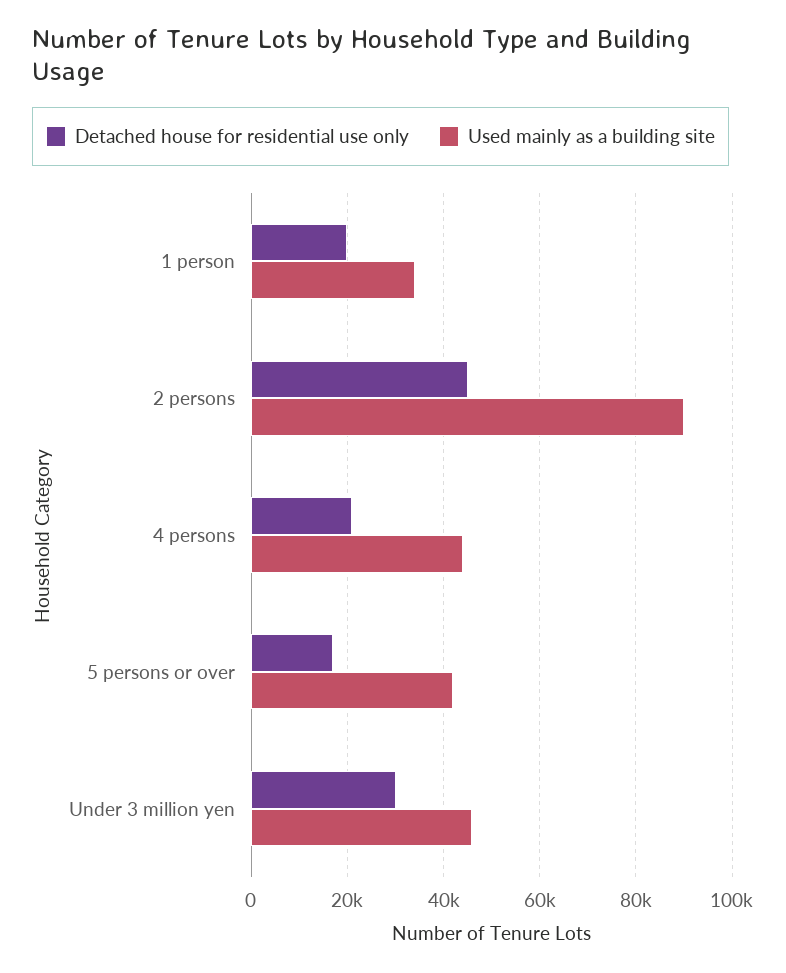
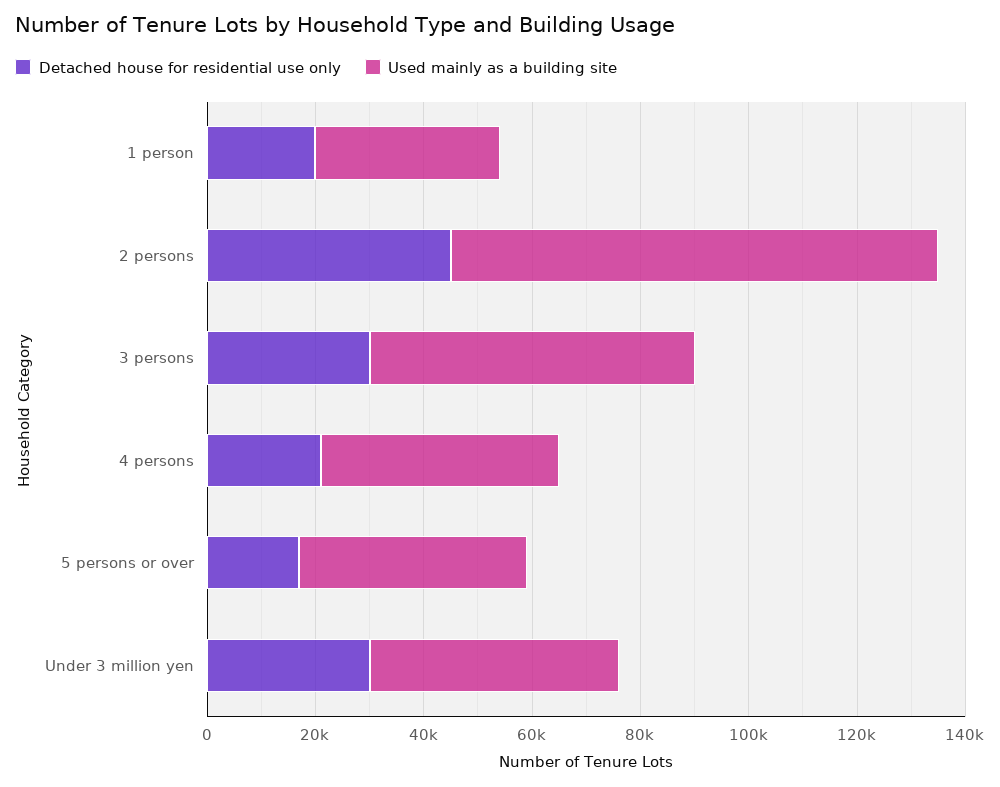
Detached house for residential use only, 3 persons: none -> 30000
Used mainly as a building site, 3 persons: none -> 60000

